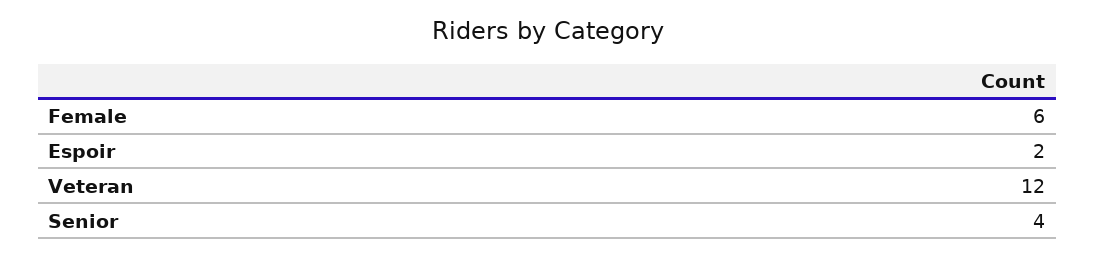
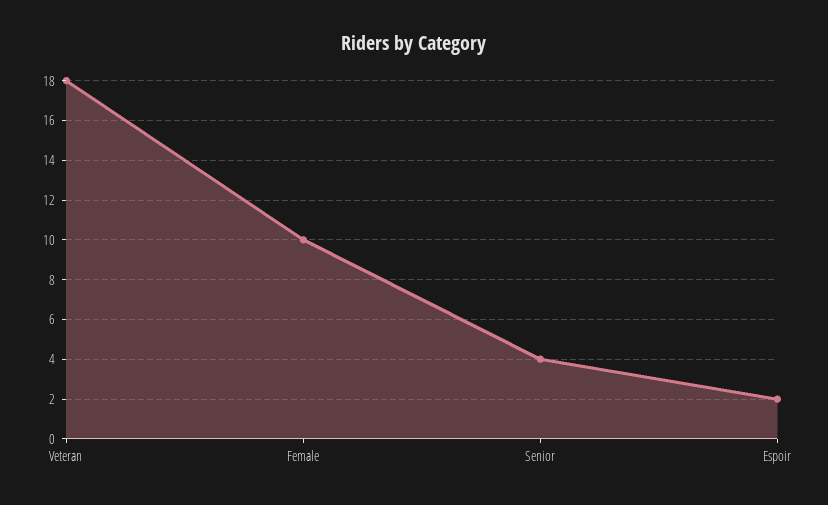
Female: 6 -> 10
Veteran: 12 -> 18

